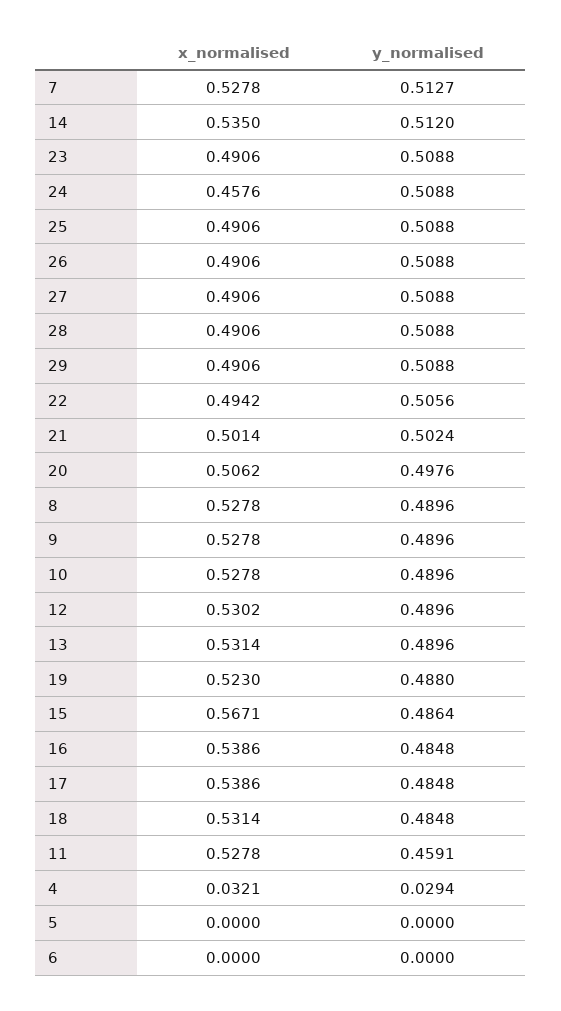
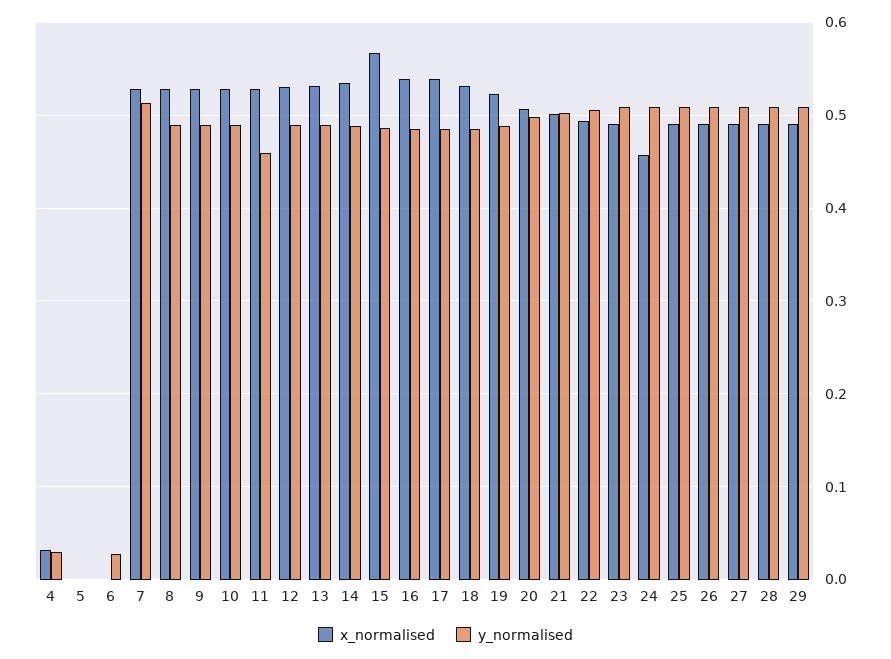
y_normalised, 14: 0.512 -> 0.49
y_normalised, 6: 0 -> 0.03

